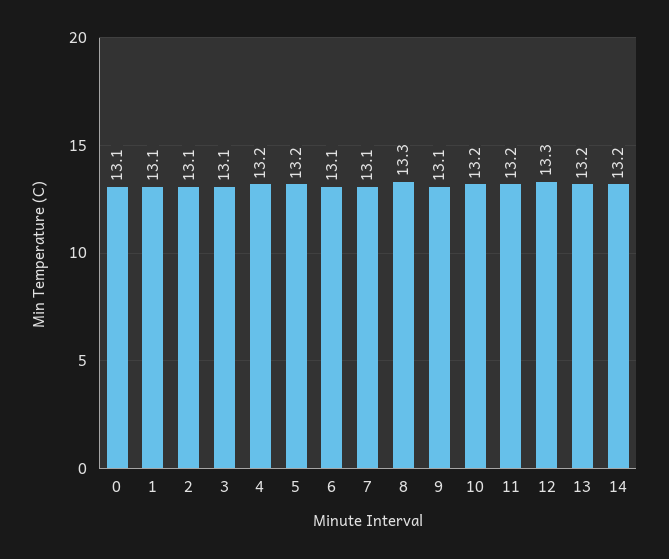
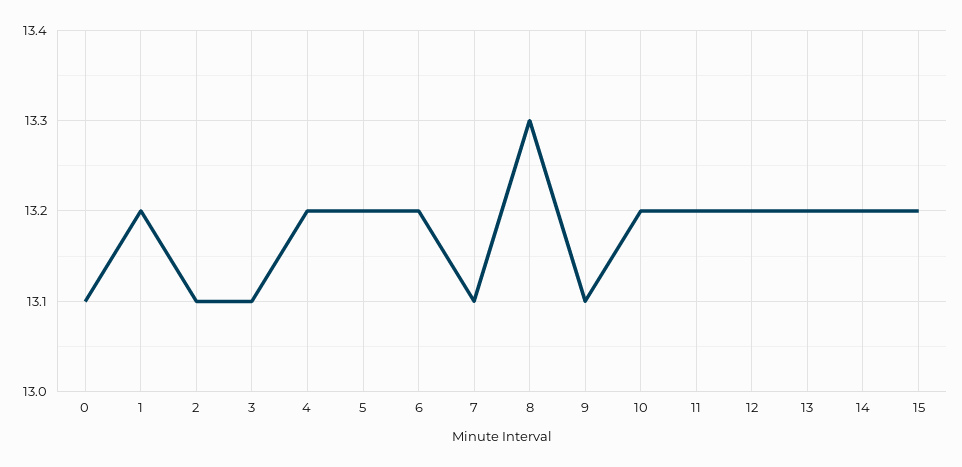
1: 13.1 -> 13.2
6: 13.1 -> 13.2
12: 13.3 -> 13.2
15: none -> 13.2

